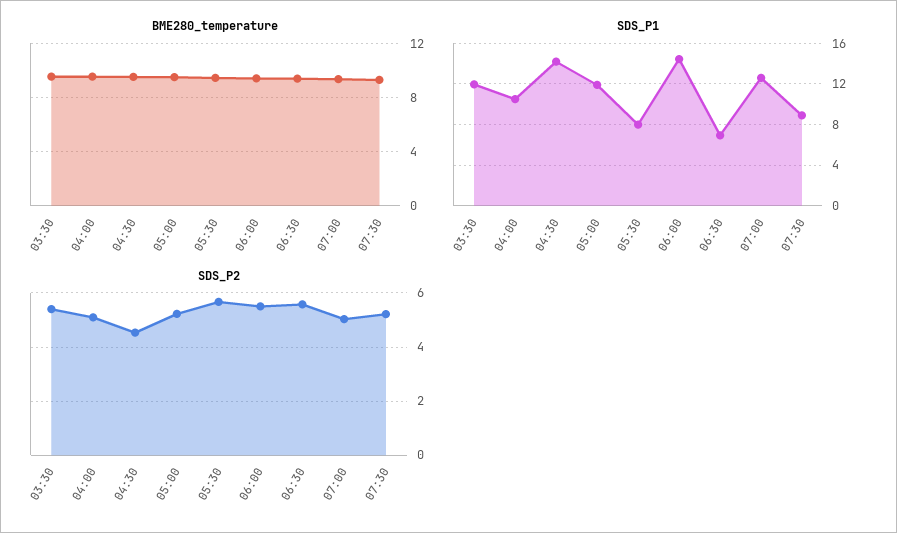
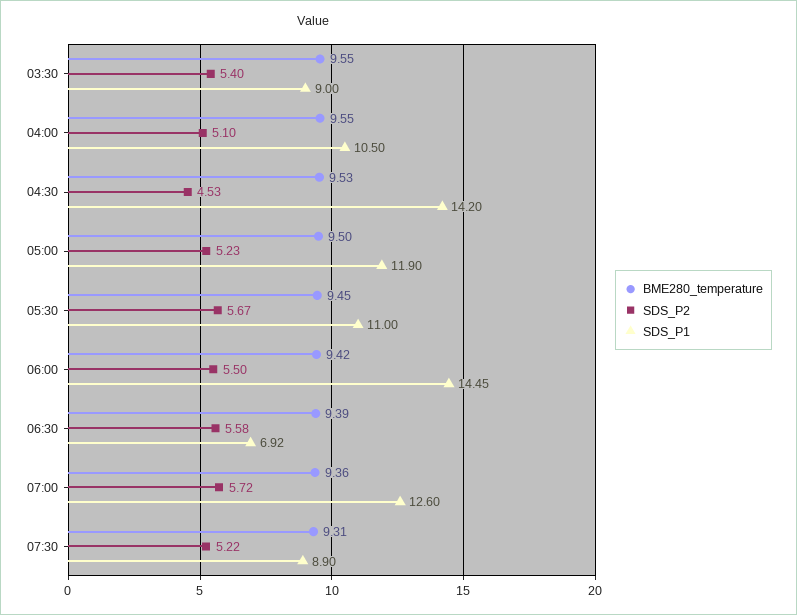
SDS_P1, 03:30: 12 -> 9
SDS_P1, 05:30: 8 -> 11
SDS_P2, 07:00: 5 -> 5.72

